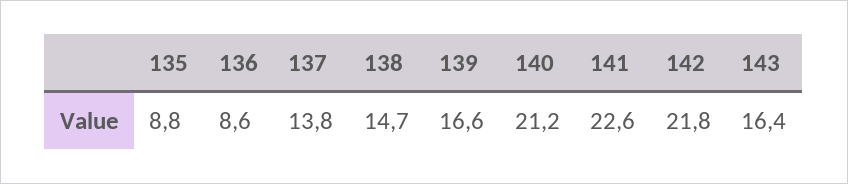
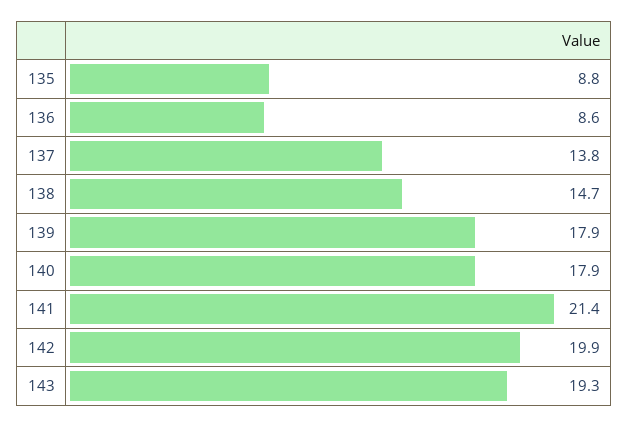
139: 16.6 -> 17.9
140: 21.2 -> 17.9
141: 22.6 -> 21.4
142: 21.8 -> 19.9
143: 16.4 -> 19.3

